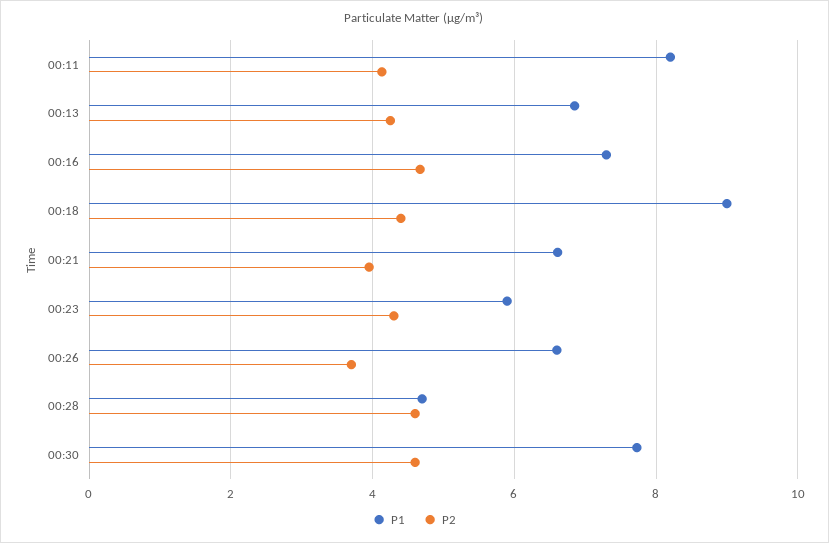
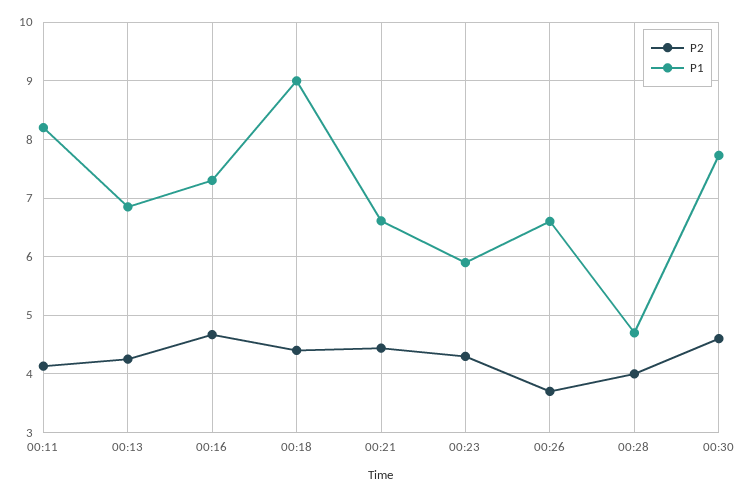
P2, 00:21: 4 -> 4.4
P2, 00:28: 4.6 -> 4

